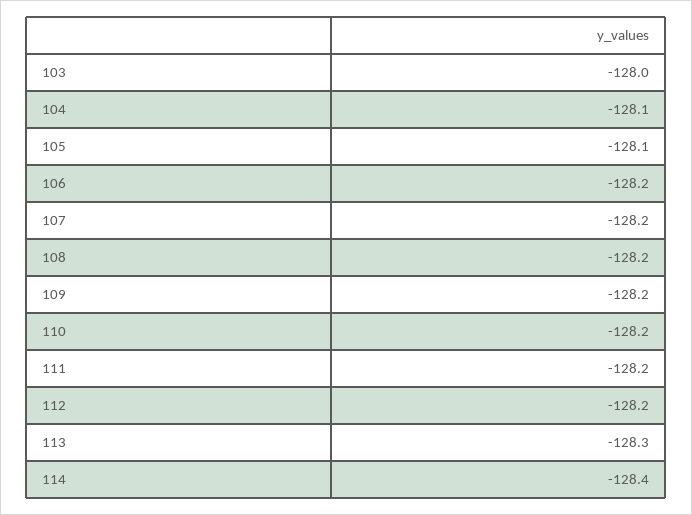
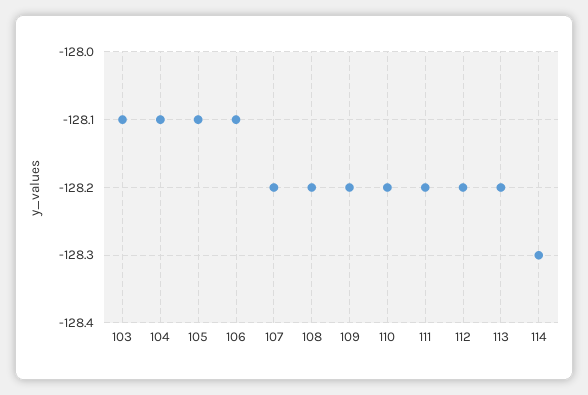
103: -128 -> -128.1
106: -128.2 -> -128.1
113: -128.3 -> -128.2
114: -128.4 -> -128.3

